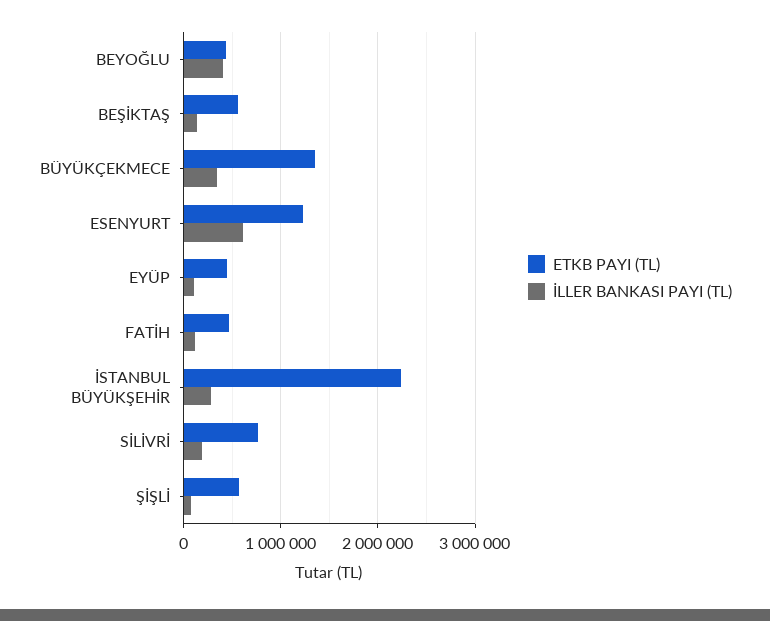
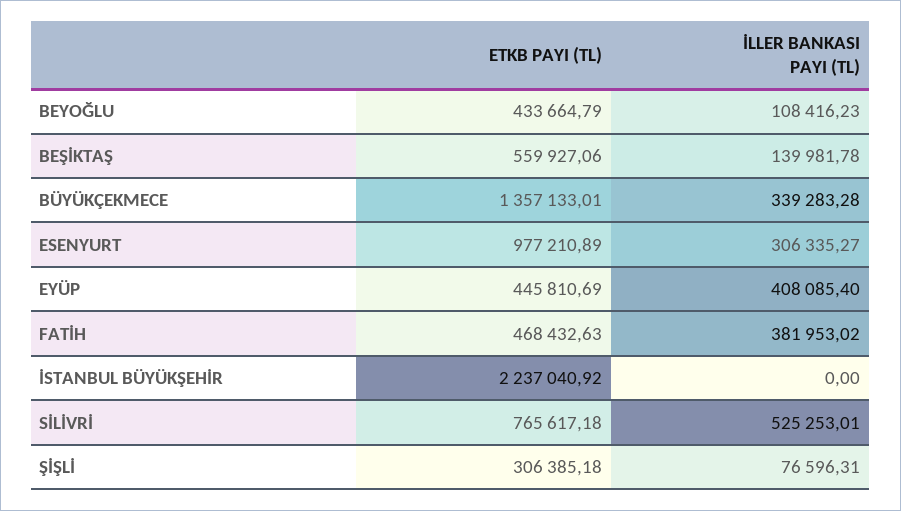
İLLER BANKASI PAYI (TL), BEYOĞLU: 400000 -> 108416.23
ETKB PAYI (TL), ESENYURT: 1200000 -> 977210.89
İLLER BANKASI PAYI (TL), ESENYURT: 600000 -> 306335.27
İLLER BANKASI PAYI (TL), EYÜP: 100000 -> 408085.4
İLLER BANKASI PAYI (TL), FATİH: 100000 -> 381953.02
İLLER BANKASI PAYI (TL), İSTANBUL BÜYÜKŞEHİR: 300000 -> 0
İLLER BANKASI PAYI (TL), SİLİVRİ: 200000 -> 525253.01
ETKB PAYI (TL), ŞİŞLİ: 600000 -> 306385.18

